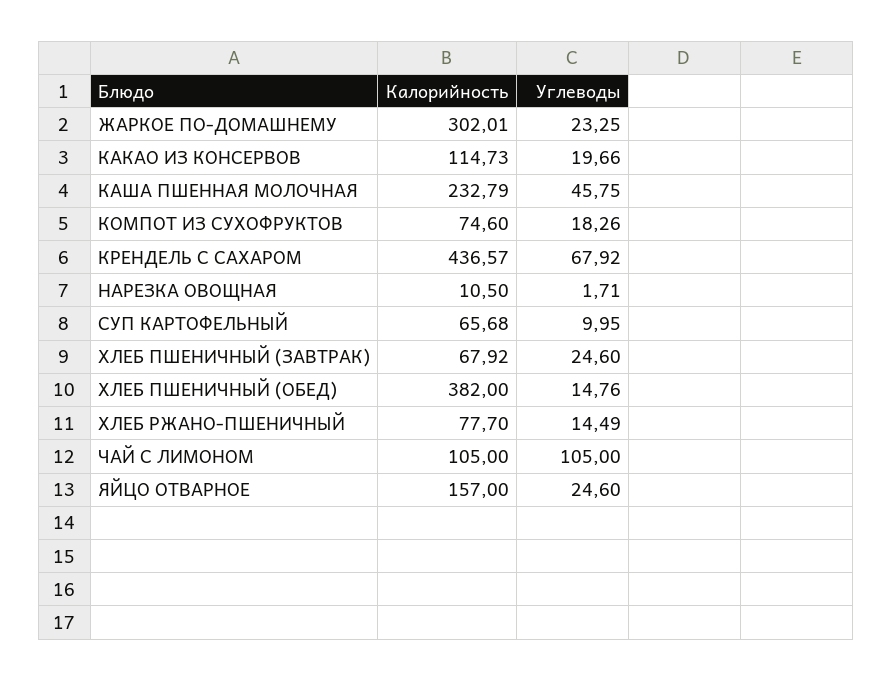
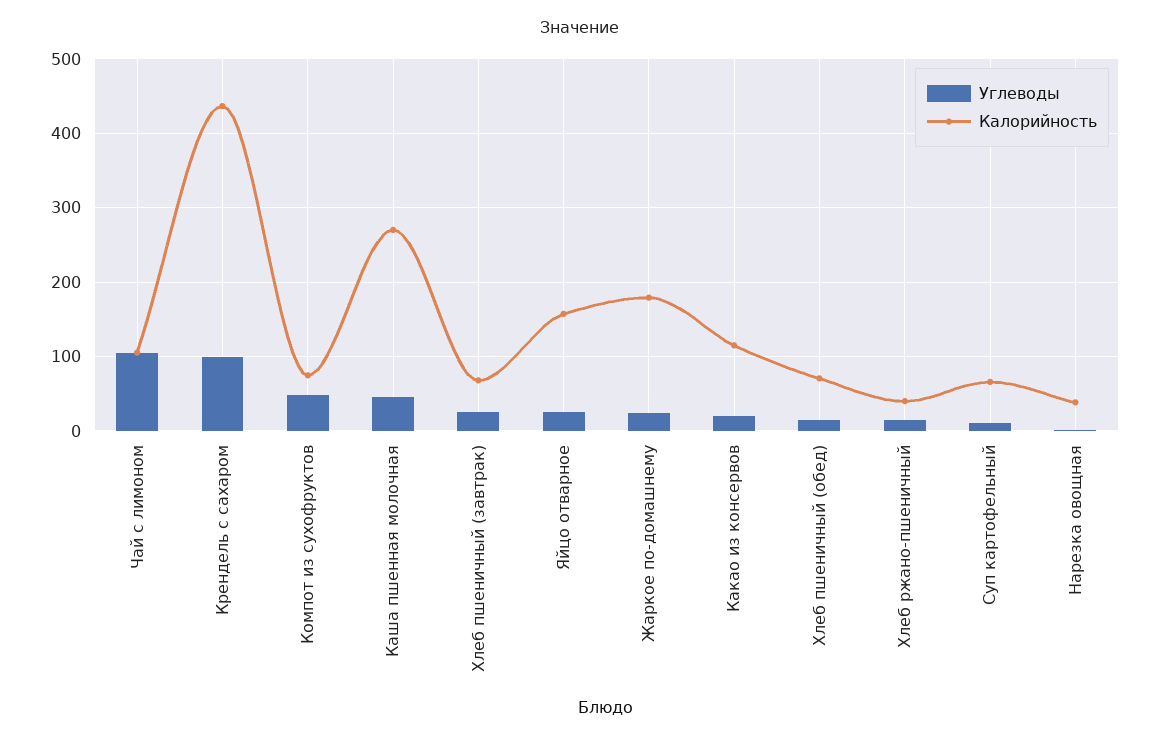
Калорийность, ЖАРКОЕ ПО-ДОМАШНЕМУ: 302.01 -> 180
Калорийность, КАША ПШЕННАЯ МОЛОЧНАЯ: 232.79 -> 270
Углеводы, КОМПОТ ИЗ СУХОФРУКТОВ: 18.26 -> 50
Углеводы, КРЕНДЕЛЬ С САХАРОМ: 67.92 -> 100
Калорийность, НАРЕЗКА ОВОЩНАЯ: 10.5 -> 40
Калорийность, ХЛЕБ ПШЕНИЧНЫЙ (ОБЕД): 382 -> 70
Калорийность, ХЛЕБ РЖАНО-ПШЕНИЧНЫЙ: 77.7 -> 40

